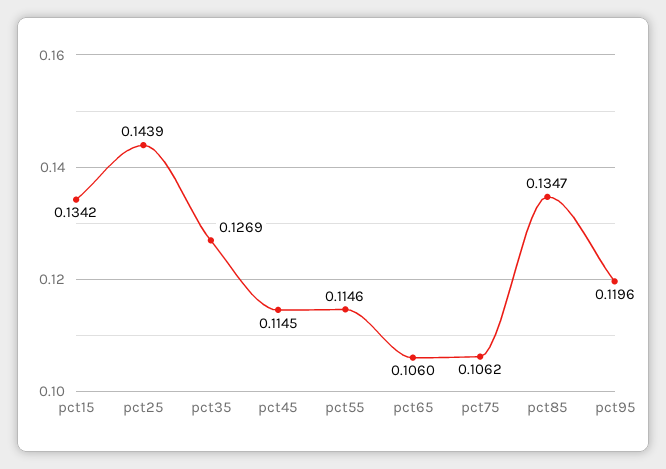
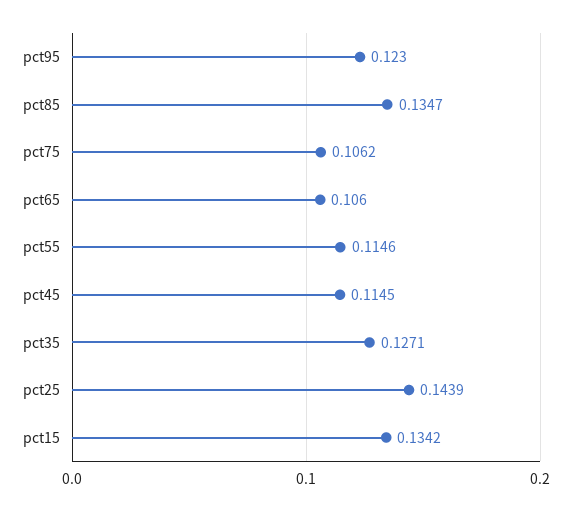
pct35: 0.1269 -> 0.1271
pct95: 0.1196 -> 0.123

